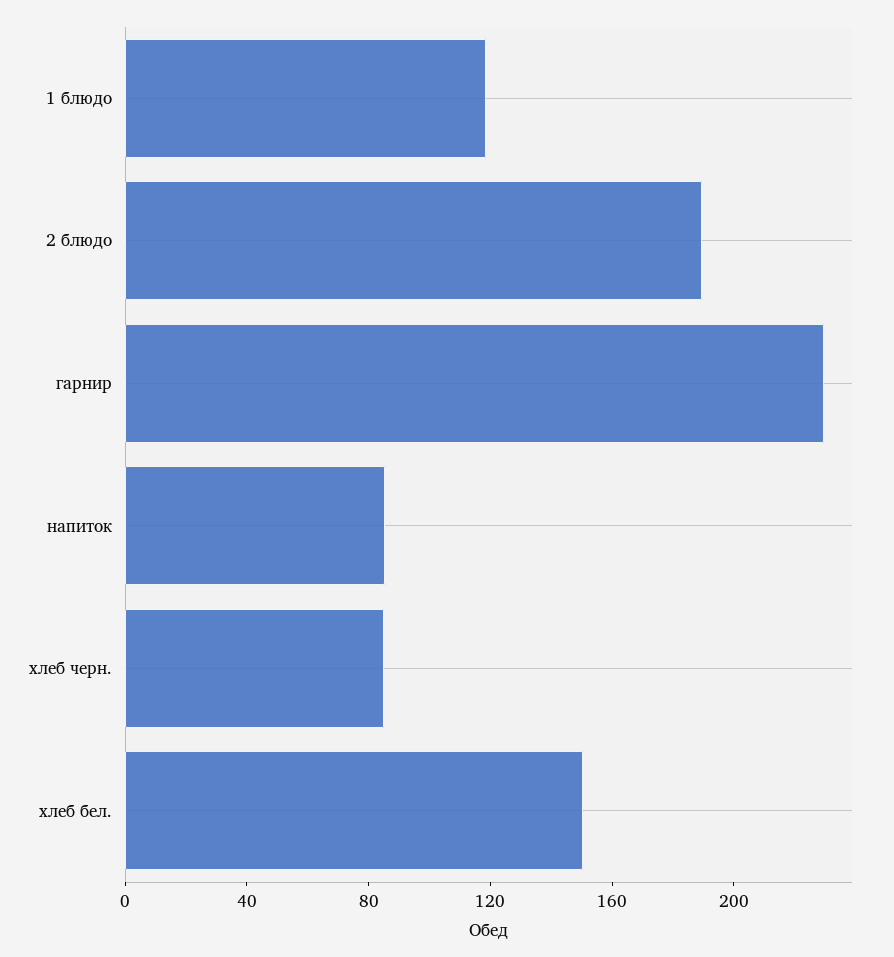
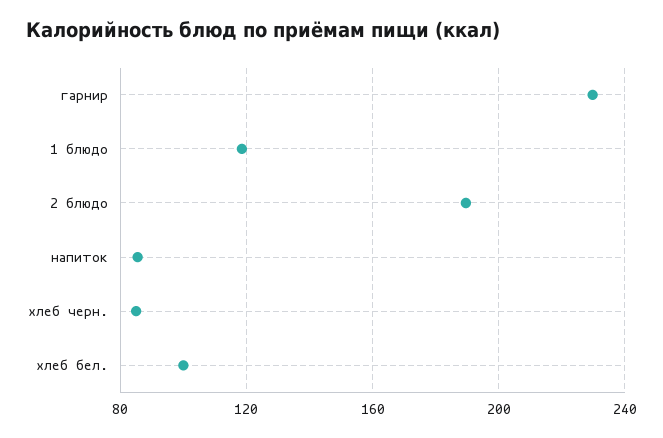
хлеб бел.: 150 -> 100

